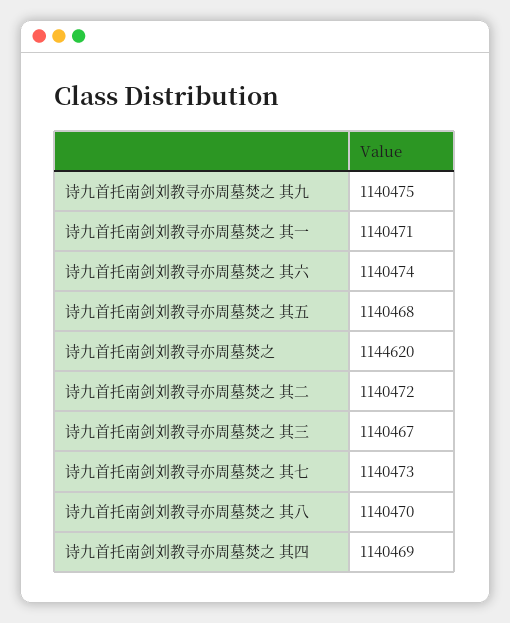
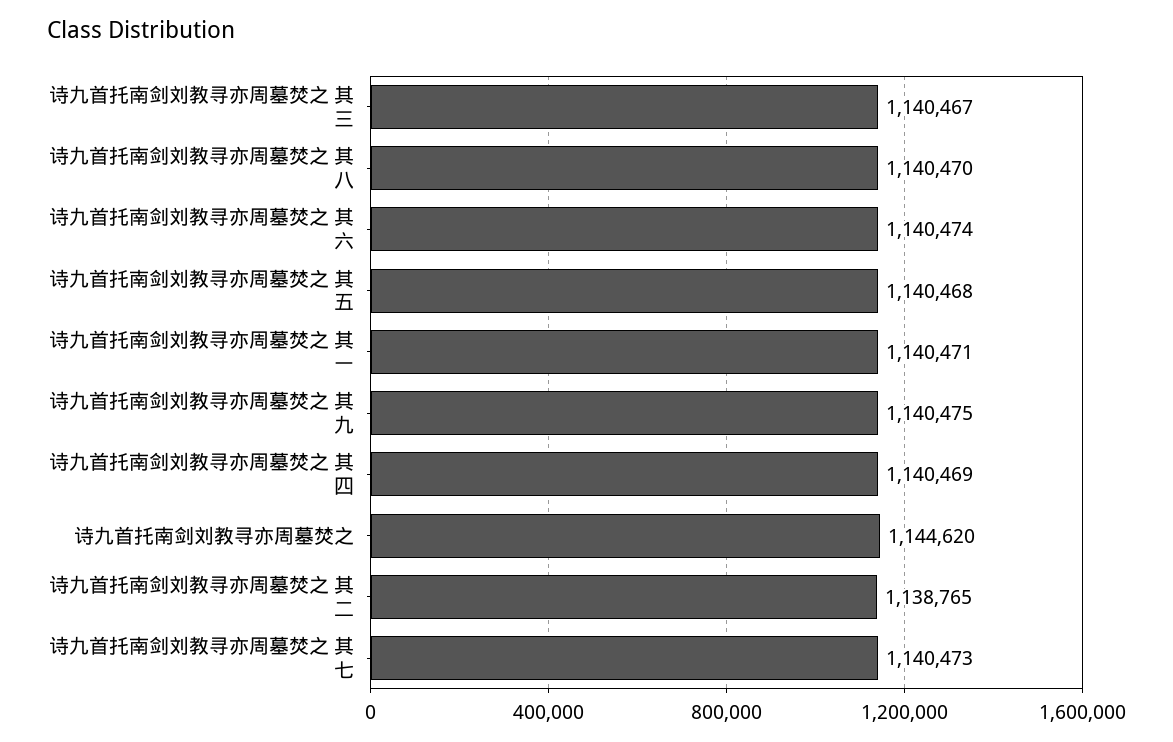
诗九首托南剑刘教寻亦周墓焚之 其二: 1140472 -> 1138765

